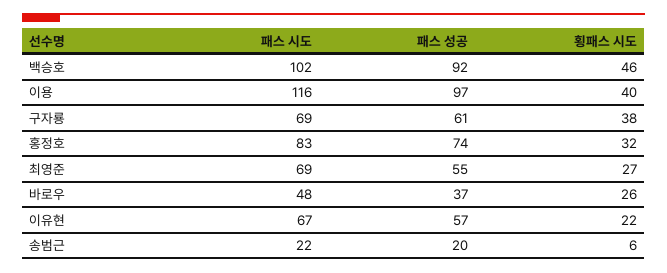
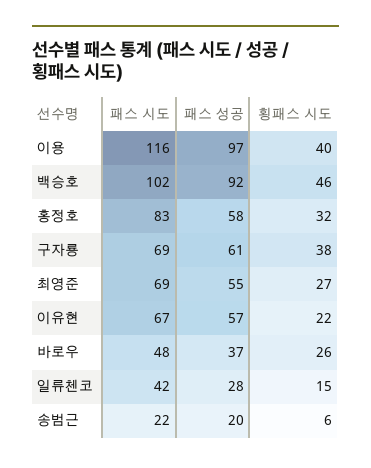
패스 성공, 홍정호: 74 -> 58
패스 시도, 일류첸코: none -> 42
패스 성공, 일류첸코: none -> 28
횡패스 시도, 일류첸코: none -> 15

